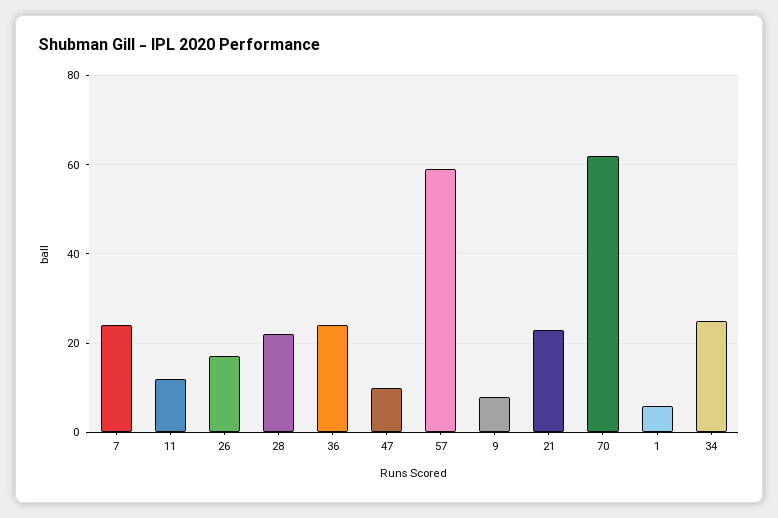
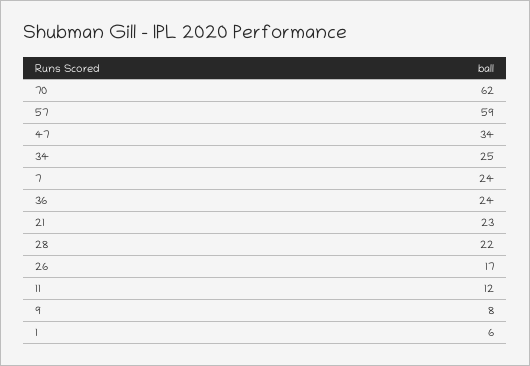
47: 10 -> 34

